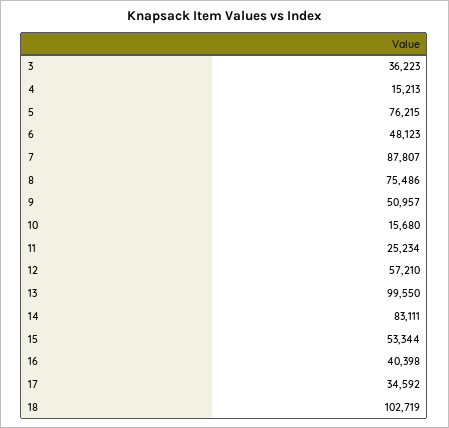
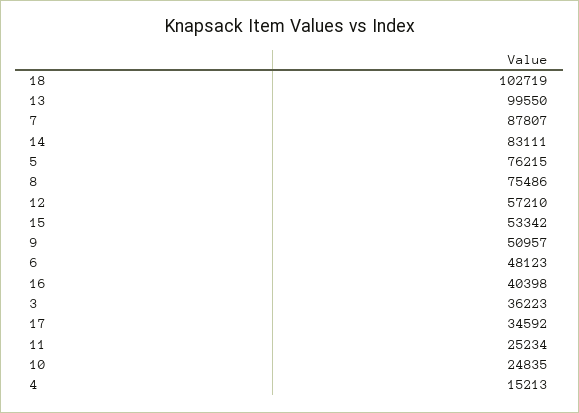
10: 15680 -> 24835
15: 53344 -> 53342

